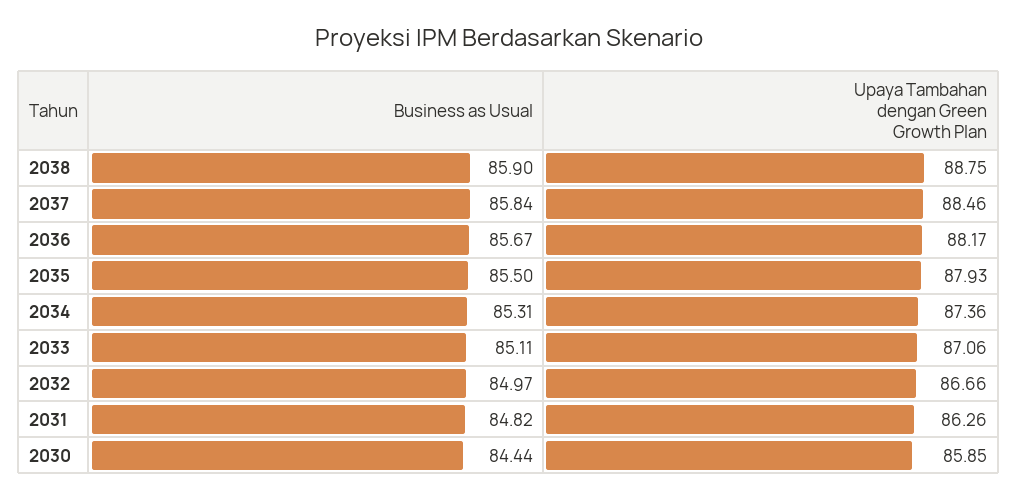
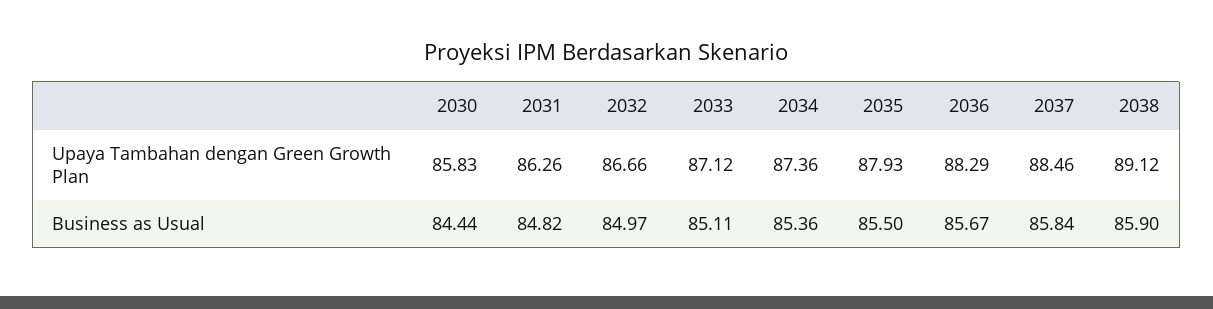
Upaya Tambahan dengan Green Growth Plan, 2038: 88.75 -> 89.12
Upaya Tambahan dengan Green Growth Plan, 2036: 88.17 -> 88.29
Business as Usual, 2034: 85.31 -> 85.36
Upaya Tambahan dengan Green Growth Plan, 2033: 87.06 -> 87.12
Upaya Tambahan dengan Green Growth Plan, 2030: 85.85 -> 85.83

